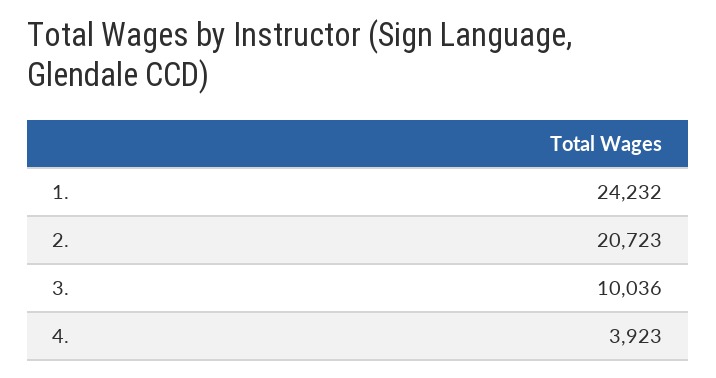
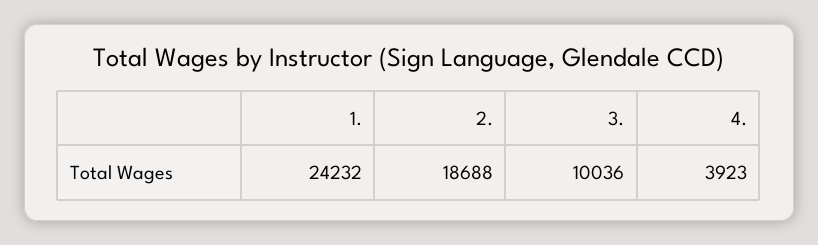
2.: 20723 -> 18688

